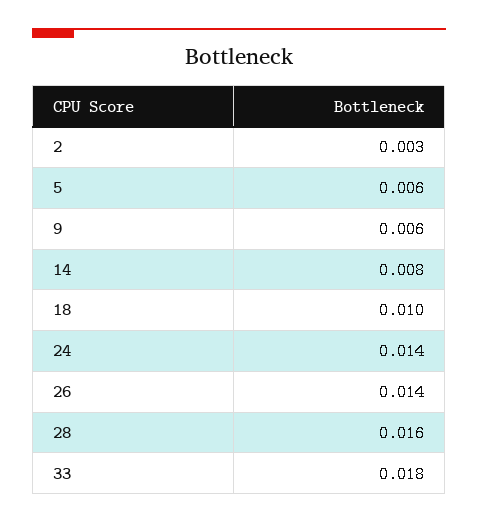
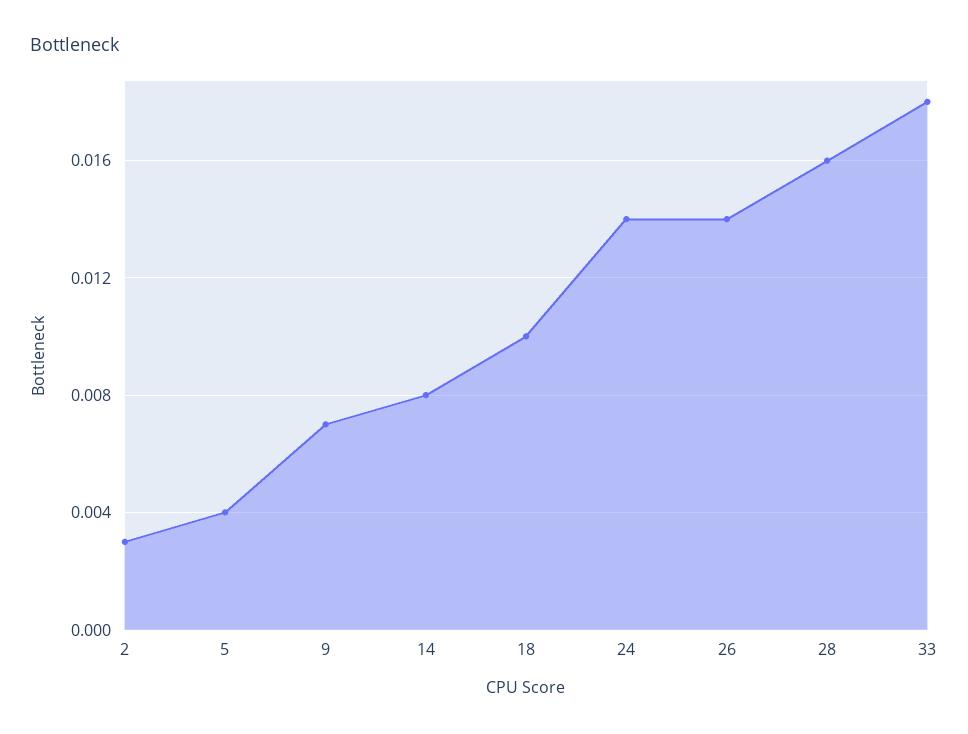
5: 0.006 -> 0.004
9: 0.006 -> 0.007

